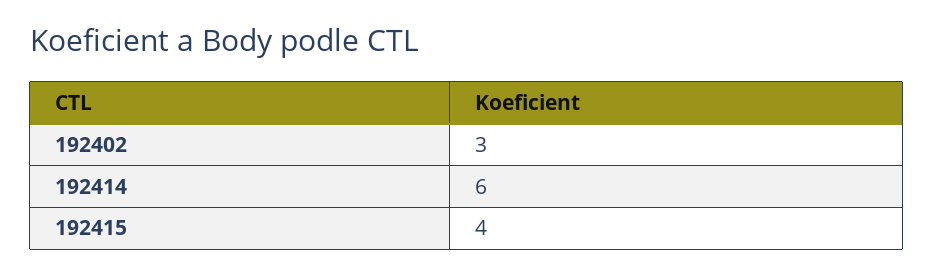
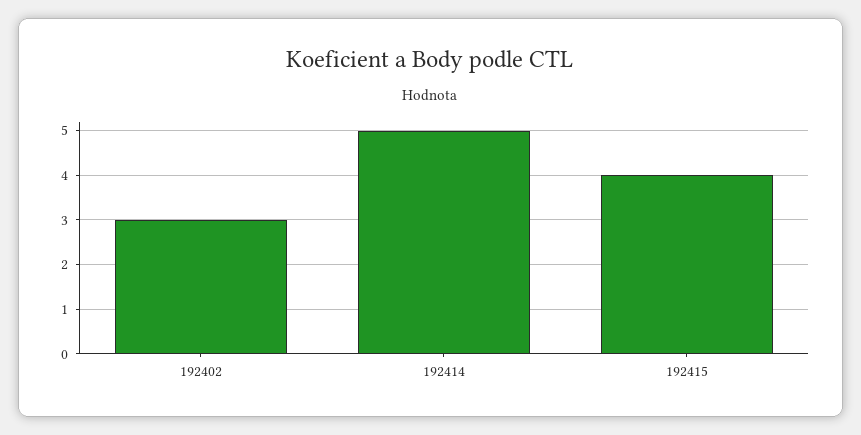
192414: 6 -> 5

